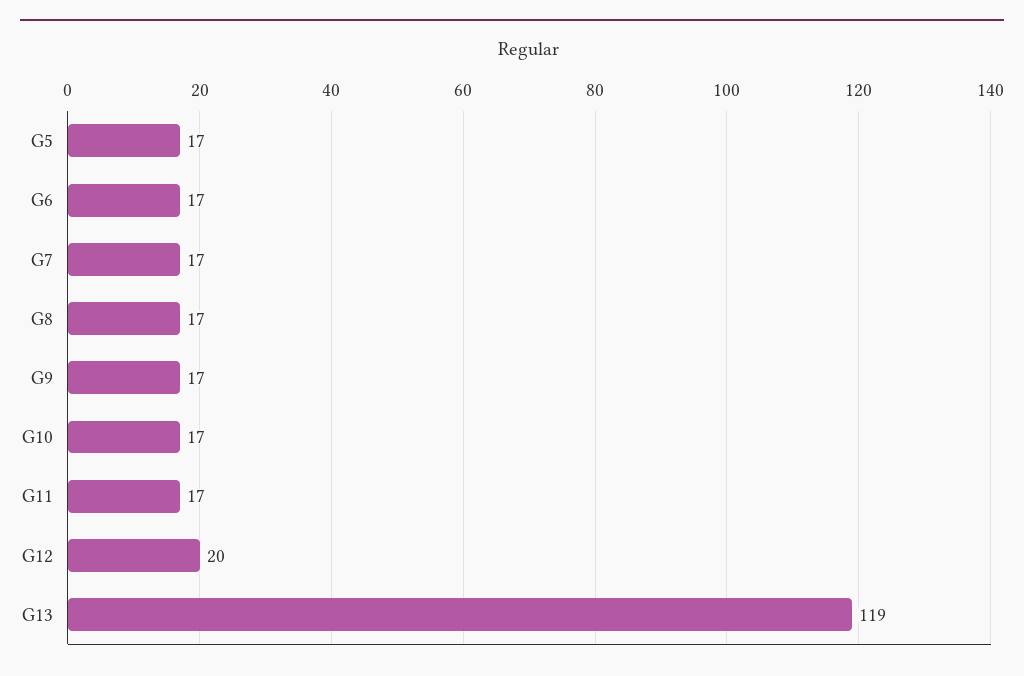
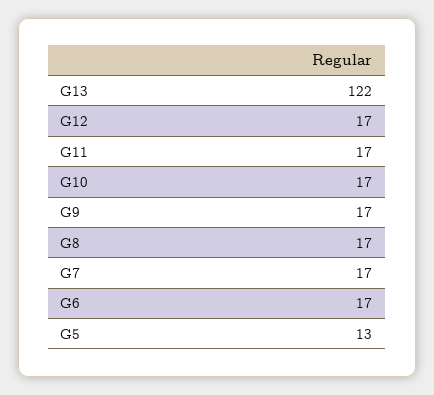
G5: 17 -> 13
G12: 20 -> 17
G13: 119 -> 122

